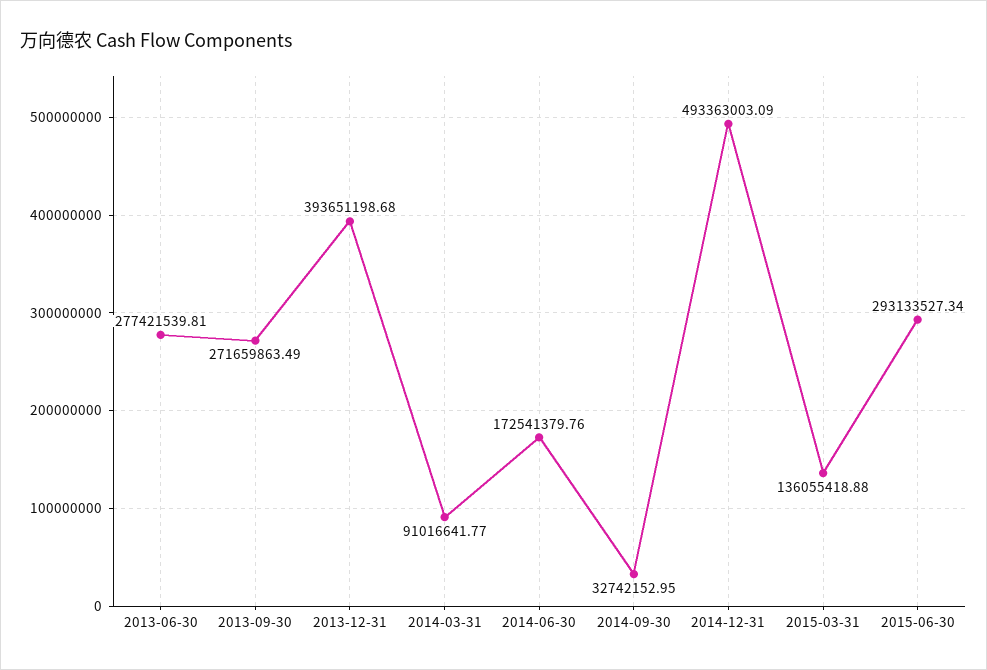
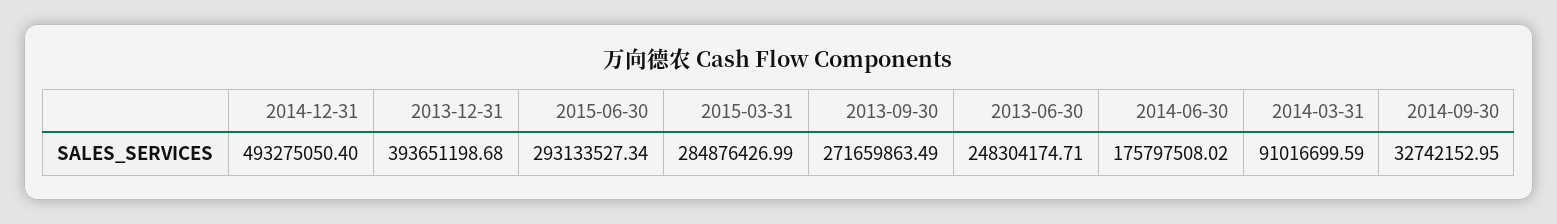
2013-06-30: 277421539.81 -> 248304174.71
2014-03-31: 91016641.77 -> 91016699.59
2014-06-30: 172541379.76 -> 175797508.02
2014-12-31: 493363003.09 -> 493275050.4
2015-03-31: 136055418.88 -> 284876426.99

